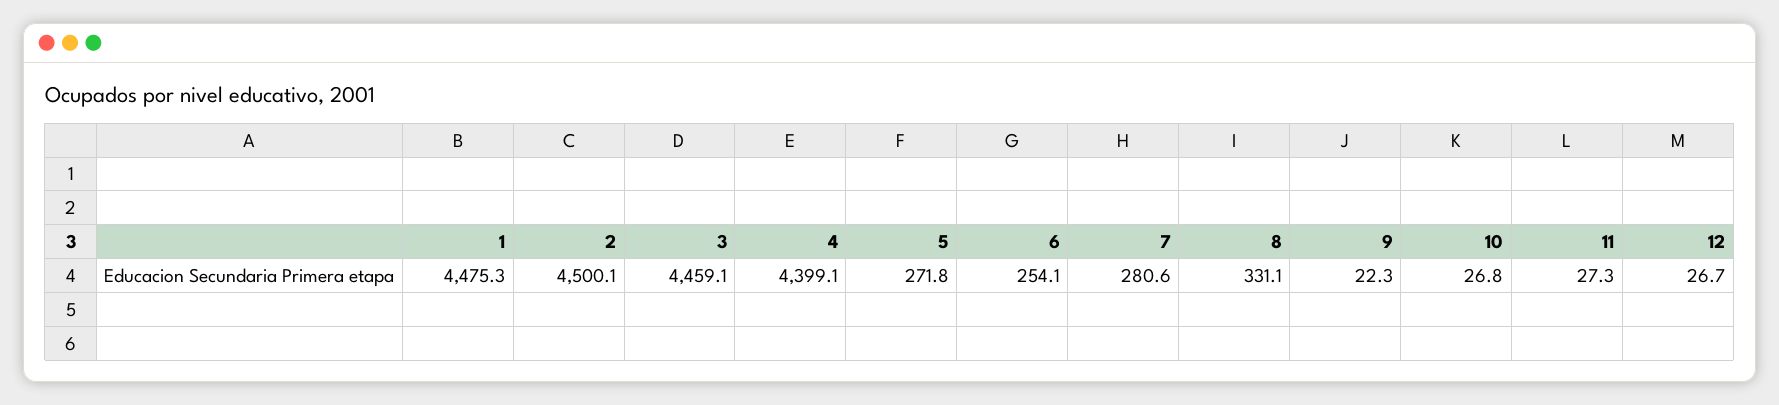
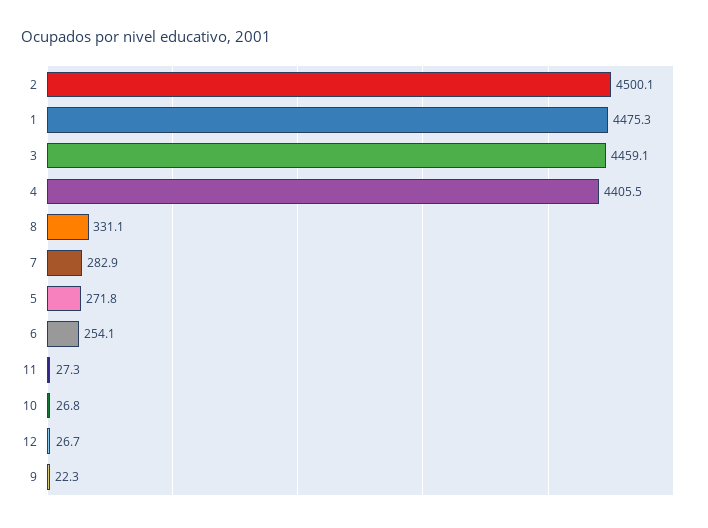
4: 4399.1 -> 4405.5
7: 280.6 -> 282.9

